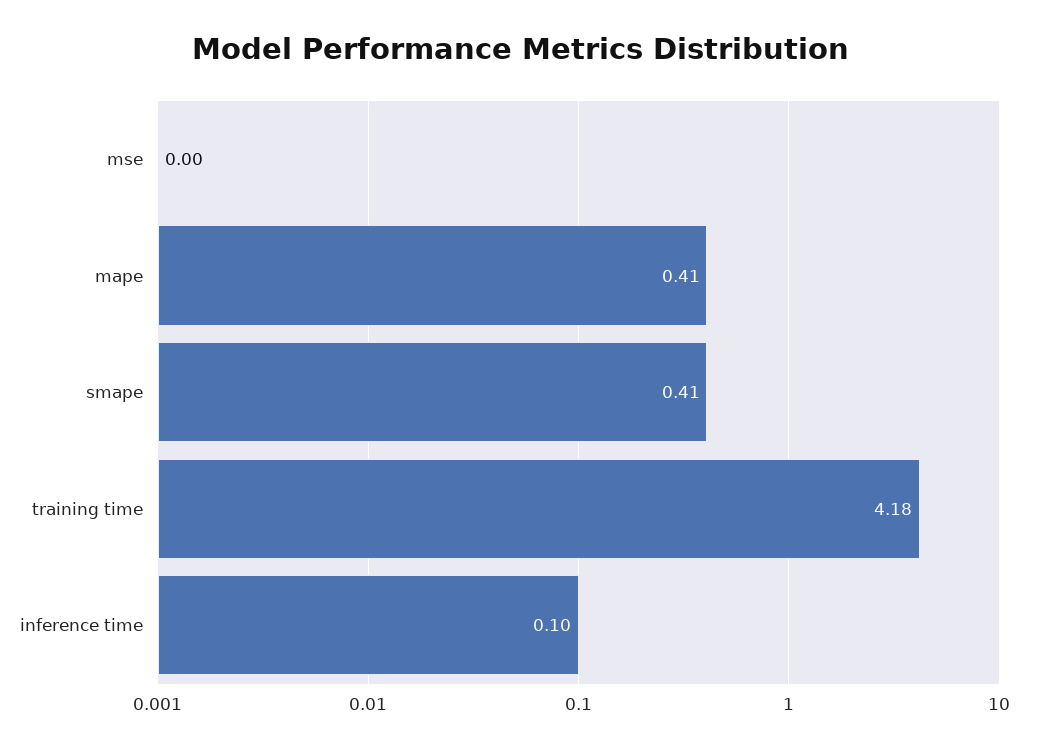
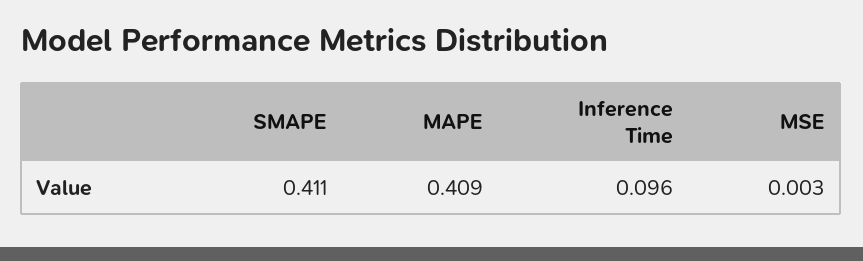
training time: 4.18 -> none

